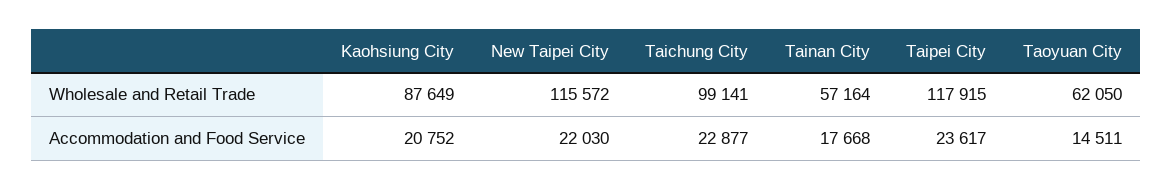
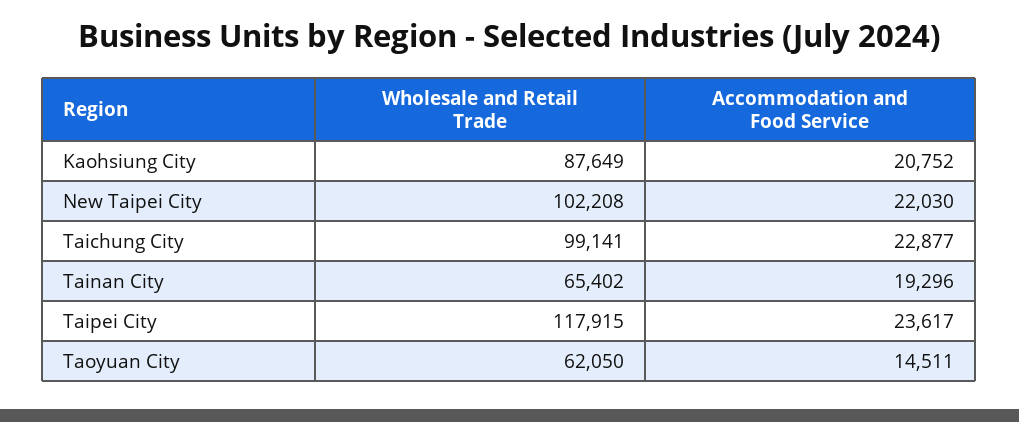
New Taipei City, Wholesale and Retail Trade: 115572 -> 102208
Tainan City, Wholesale and Retail Trade: 57164 -> 65402
Tainan City, Accommodation and Food Service: 17668 -> 19296

